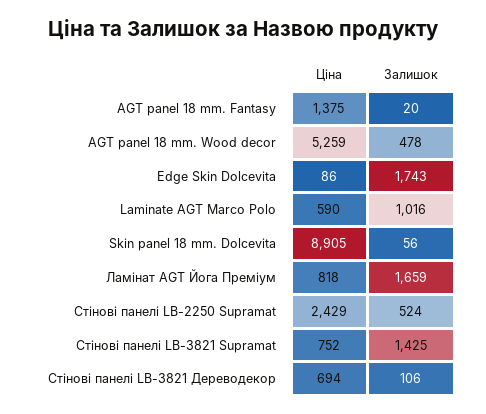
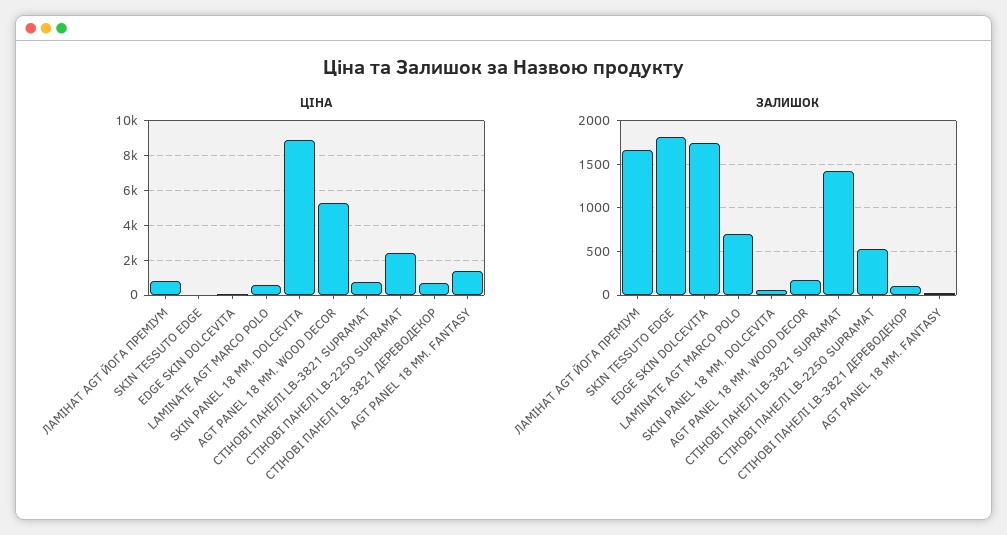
Залишок, AGT panel 18 mm. Wood decor: 478 -> 200
Залишок, Laminate AGT Marco Polo: 1016 -> 700
Ціна, SKIN TESSUTO EDGE: none -> 0
Залишок, SKIN TESSUTO EDGE: none -> 1800

